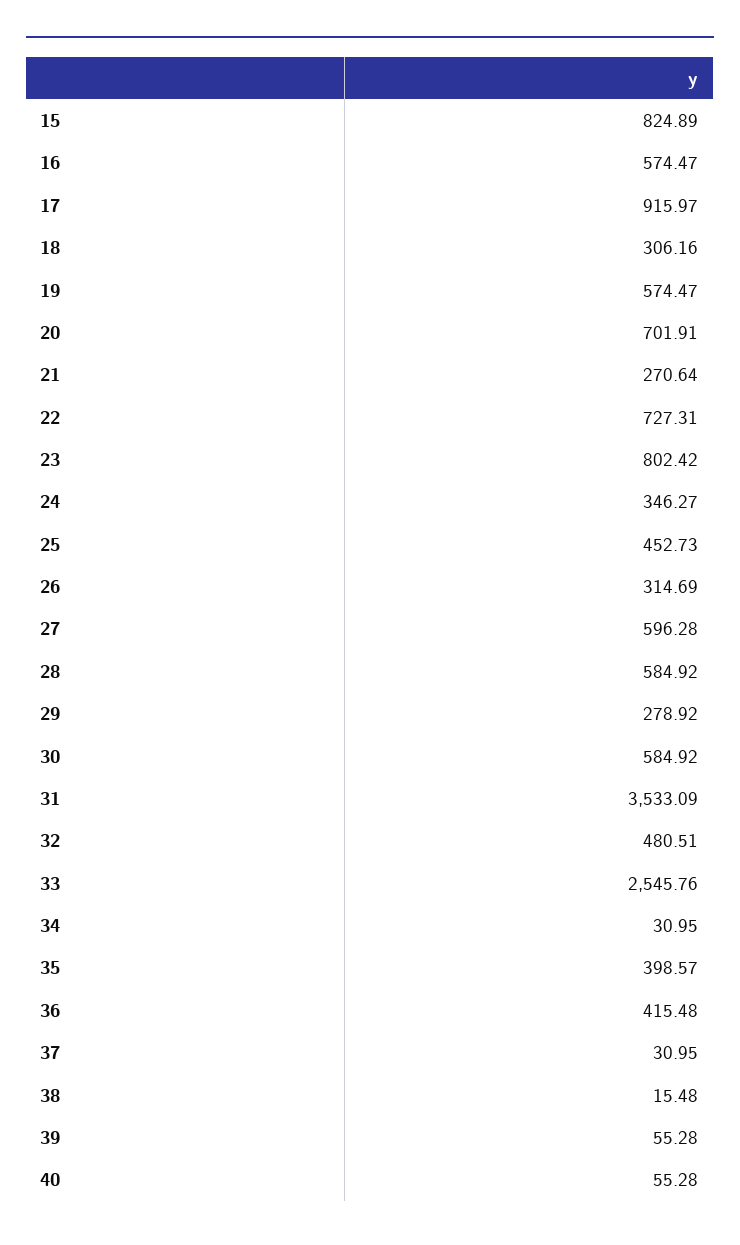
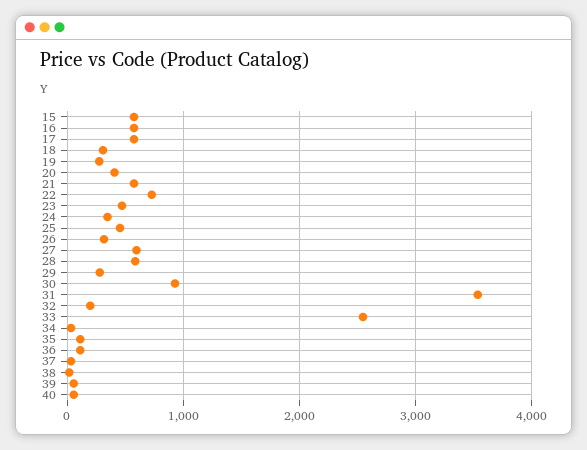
15: 824.89 -> 600
17: 915.97 -> 600
19: 574.47 -> 300
20: 701.91 -> 400
21: 270.64 -> 600
23: 802.42 -> 500
30: 584.92 -> 900
32: 480.51 -> 200
35: 398.57 -> 100
36: 415.48 -> 100

